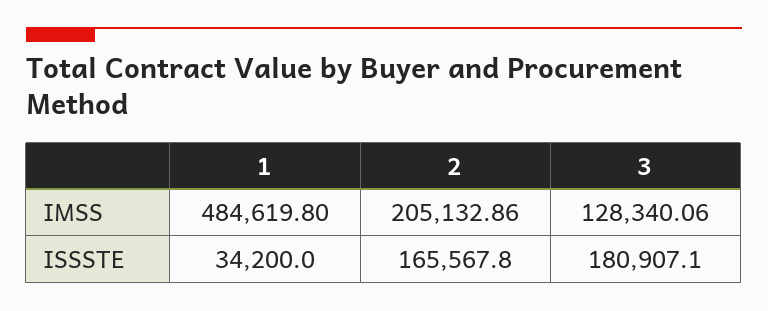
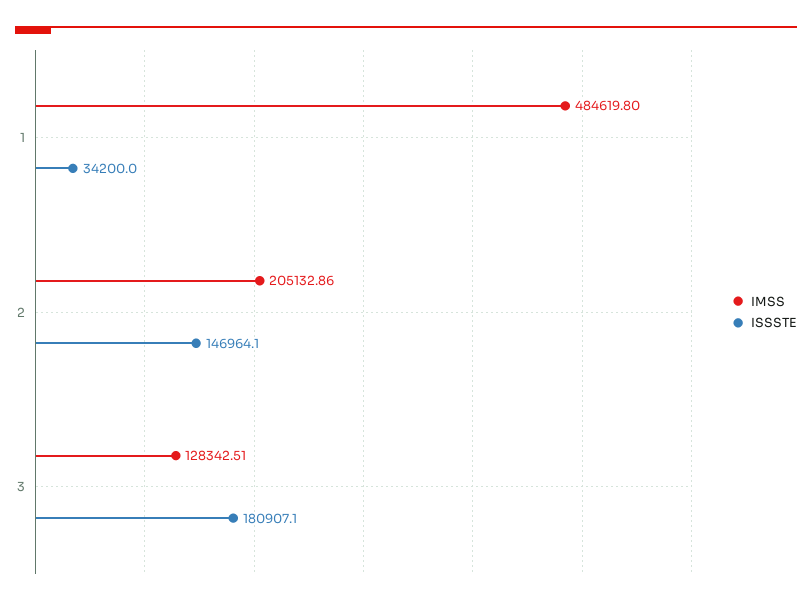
IMSS, 3: 128340.06 -> 128342.51
ISSSTE, 2: 165567.8 -> 146964.1

